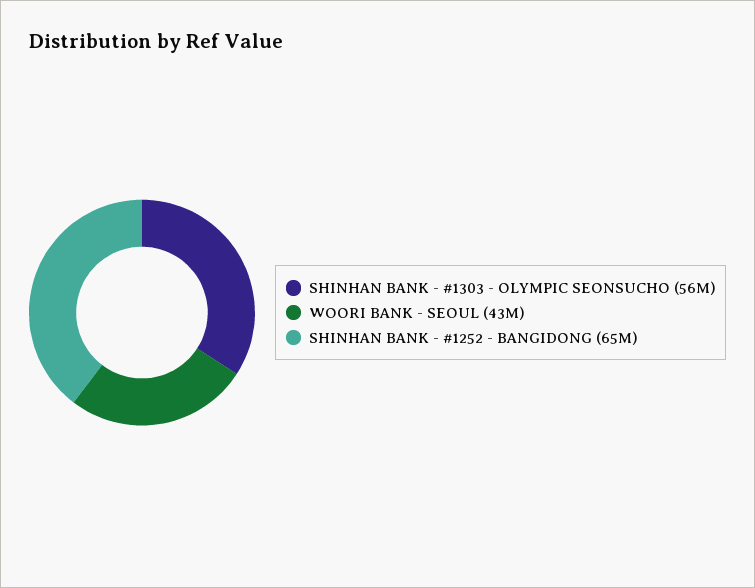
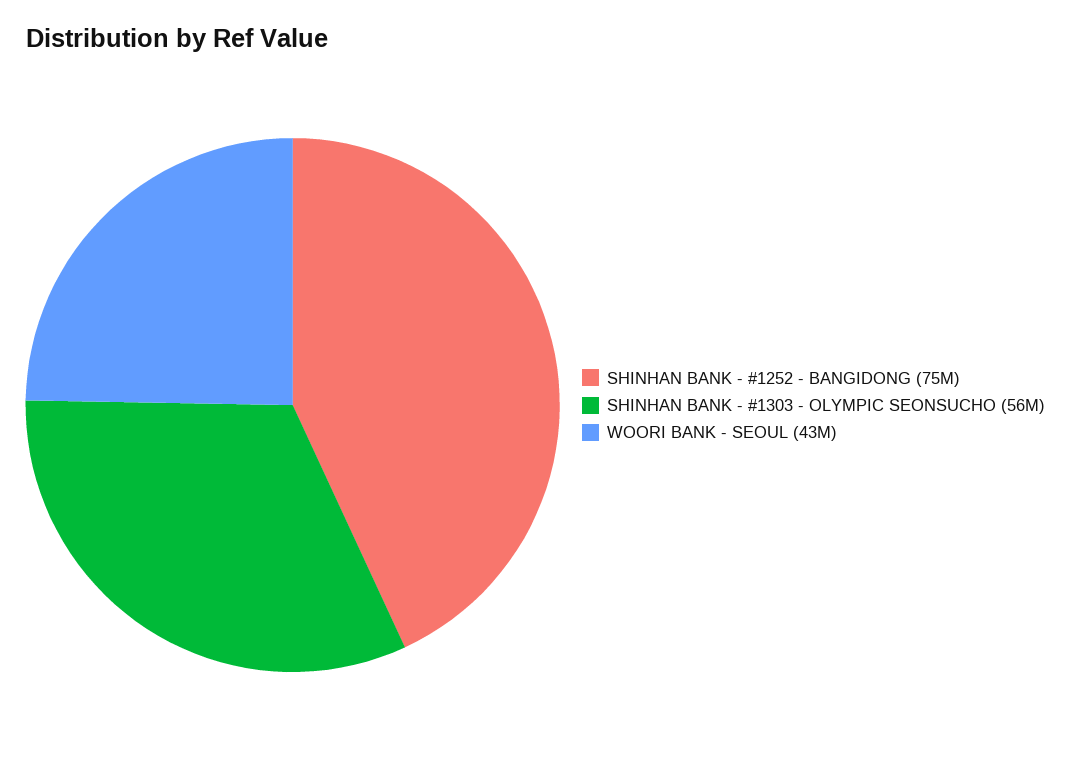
SHINHAN BANK - #1252 - BANGIDONG: 65000000 -> 75000000

